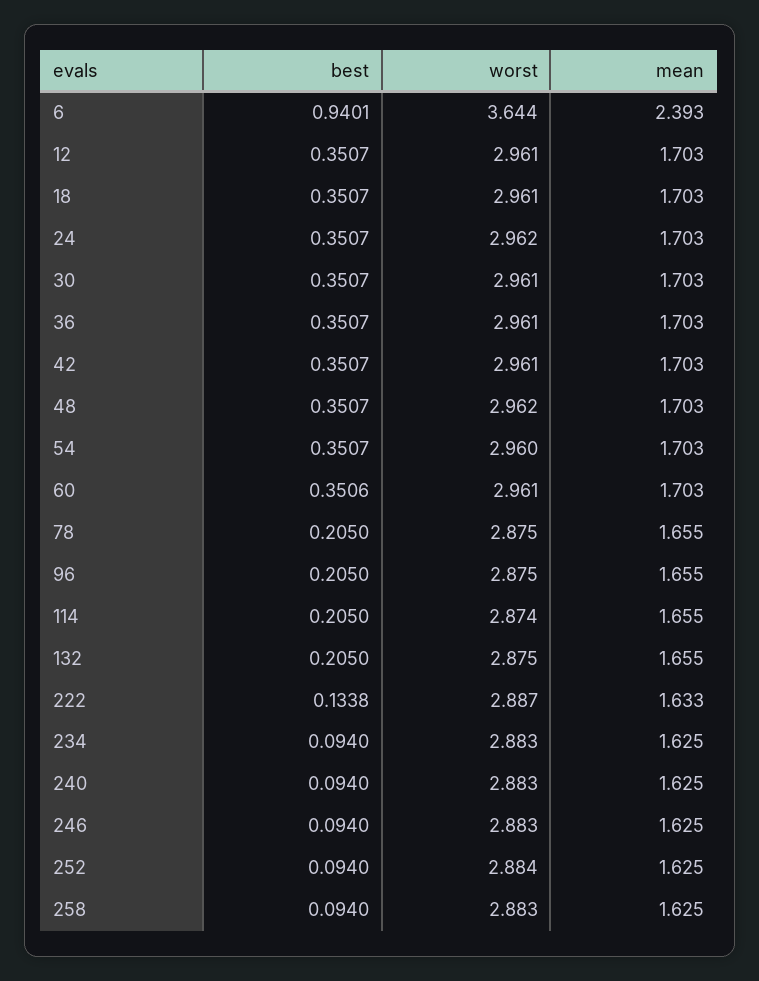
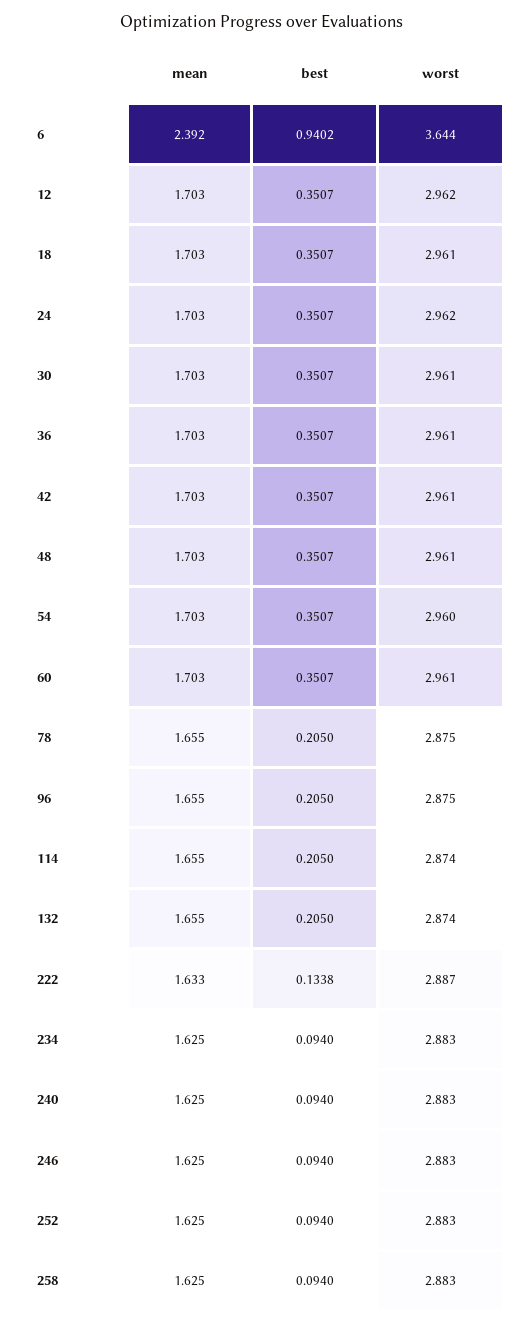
best, 6: 0.9401 -> 0.9402
mean, 6: 2.393 -> 2.392
worst, 12: 2.961 -> 2.962
worst, 48: 2.962 -> 2.961
best, 60: 0.3506 -> 0.3507
worst, 132: 2.875 -> 2.874
worst, 252: 2.884 -> 2.883

